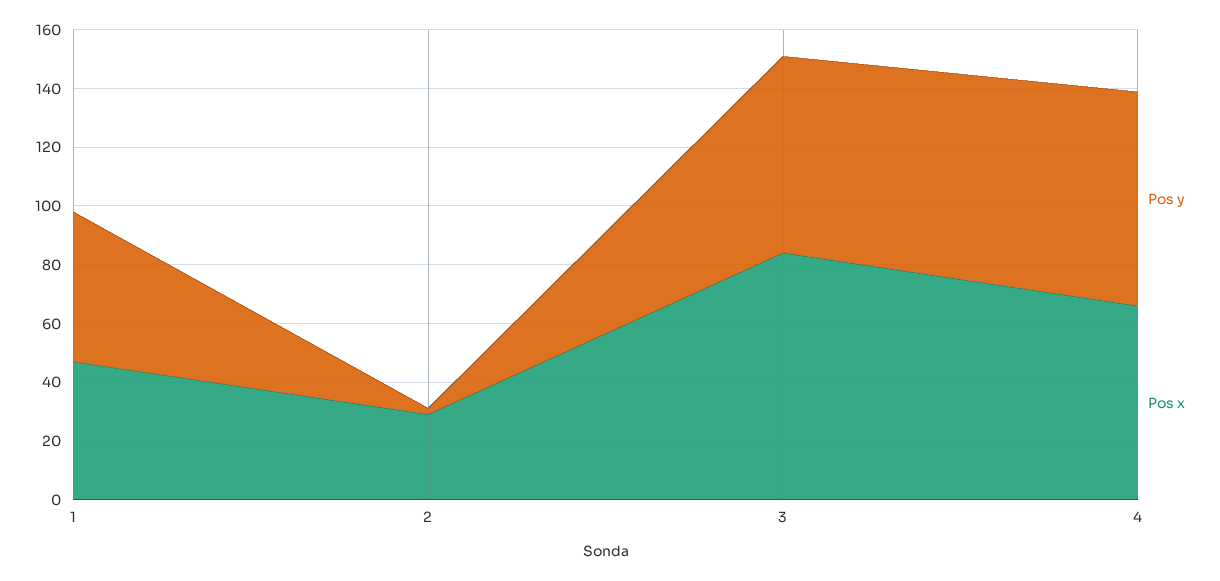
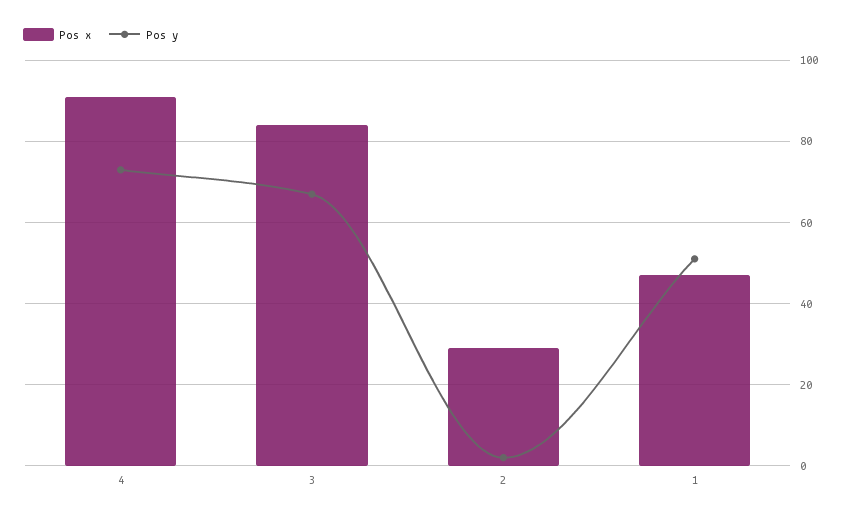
Pos x, 4: 65 -> 90

